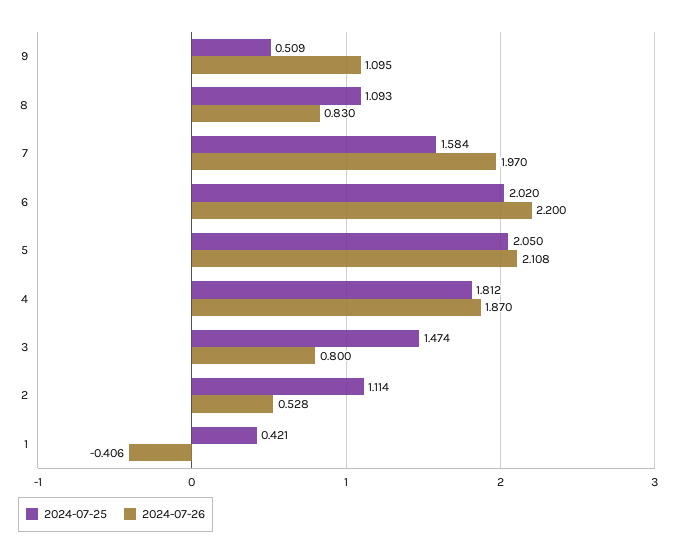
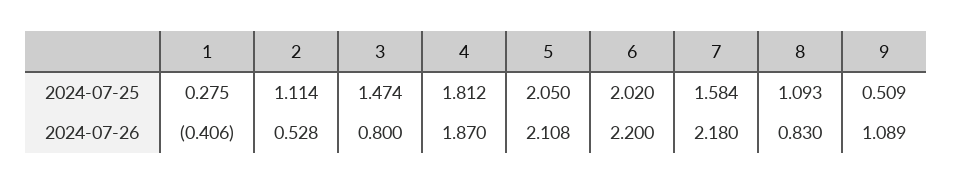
2024-07-26, 9: 1.095 -> 1.089
2024-07-26, 7: 1.97 -> 2.18
2024-07-25, 1: 0.421 -> 0.275

